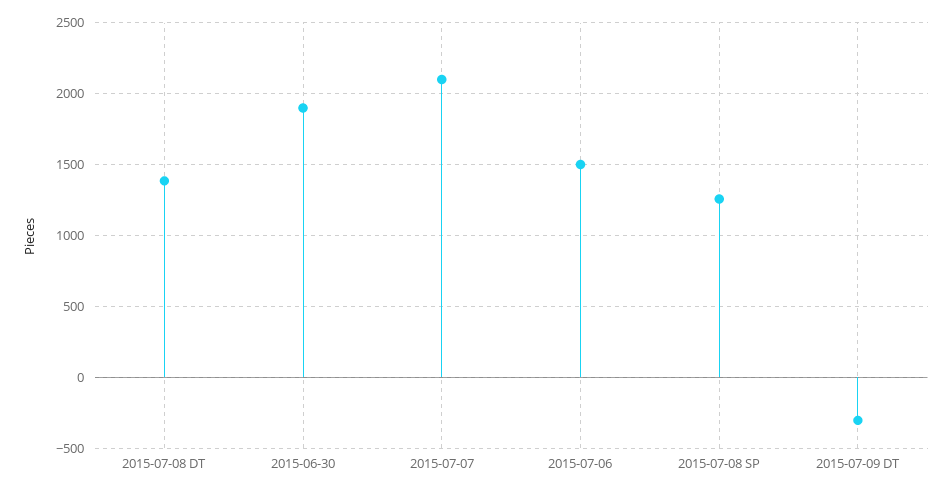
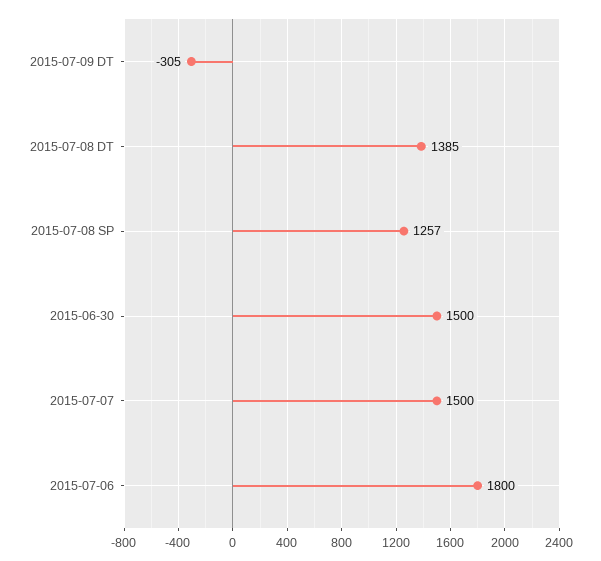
2015-06-30: 1900 -> 1500
2015-07-07: 2100 -> 1500
2015-07-06: 1500 -> 1800

